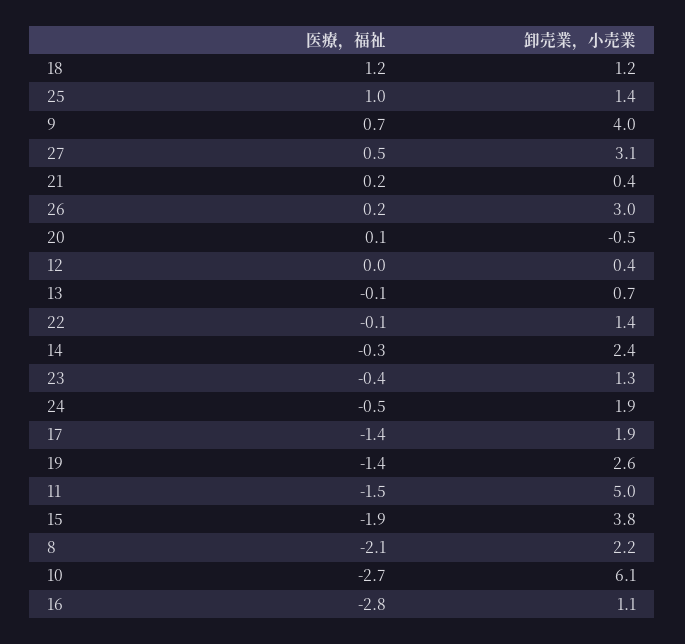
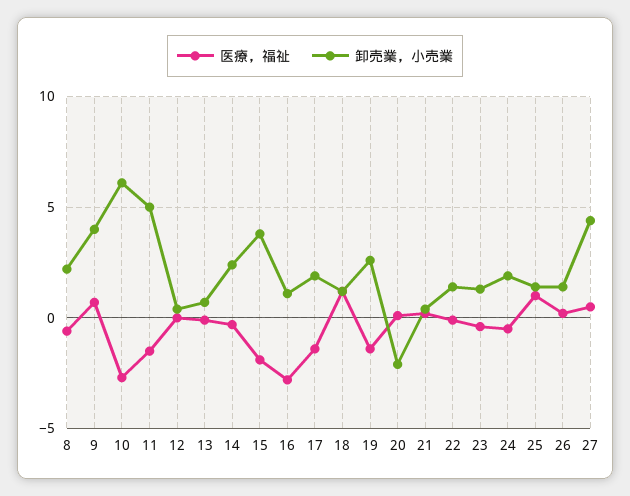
卸売業，小売業, 27: 3.1 -> 4.5
卸売業，小売業, 26: 3 -> 1.5
卸売業，小売業, 20: -0.5 -> -2
医療，福祉, 8: -2.1 -> -0.5

